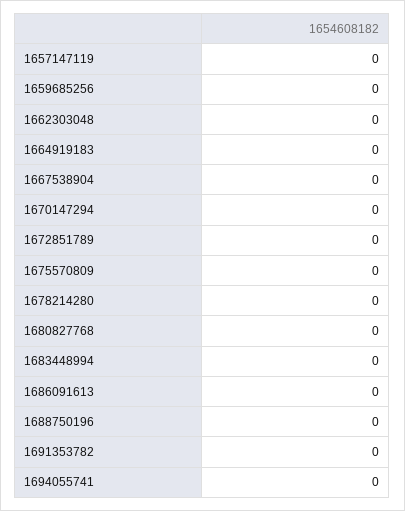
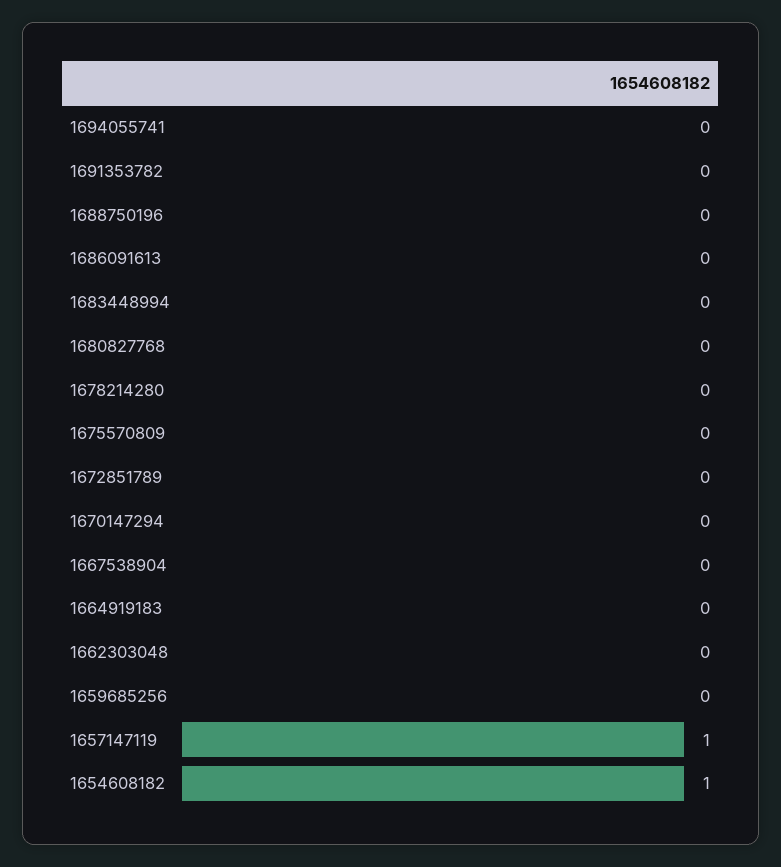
1657147119: 0 -> 1
1654608182: none -> 1

